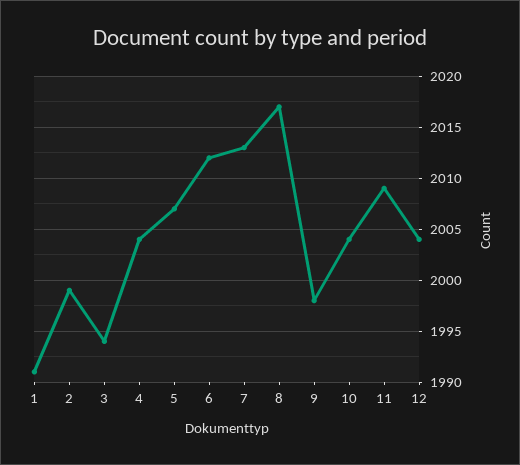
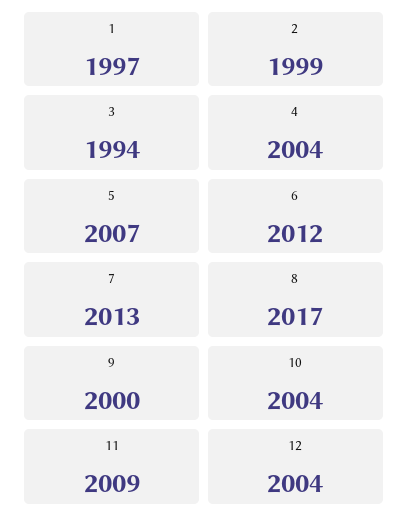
1: 1991 -> 1997
9: 1998 -> 2000

